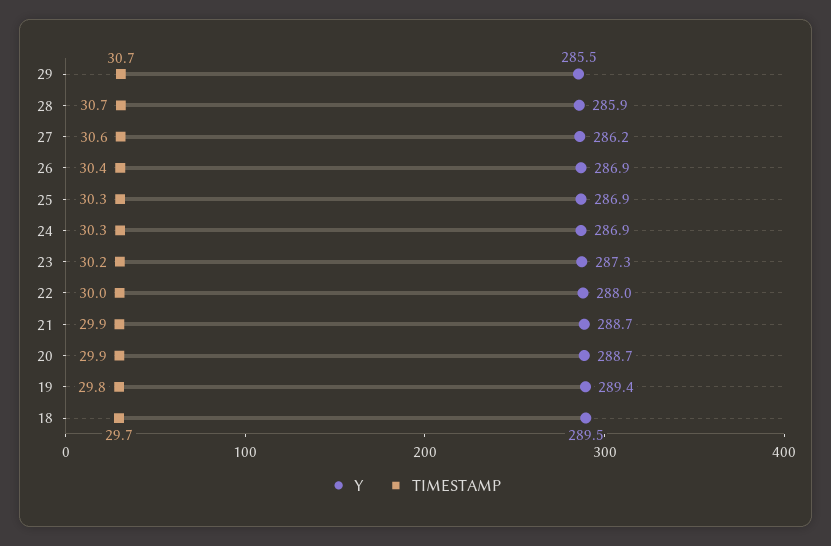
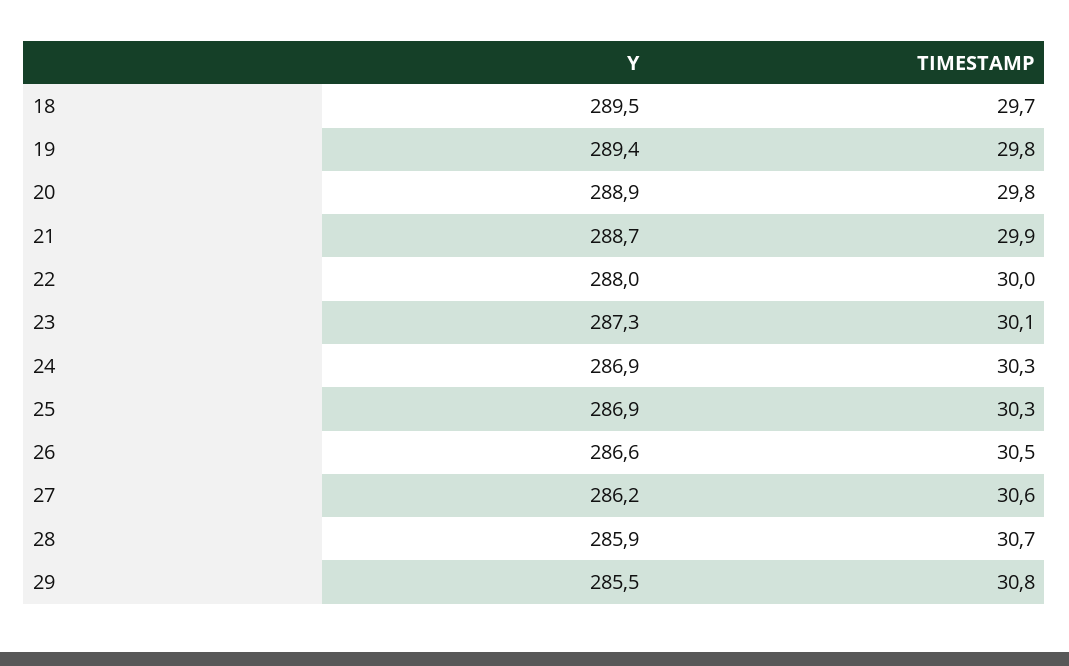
TIMESTAMP, 29: 30.7 -> 30.8
Y, 26: 286.9 -> 286.6
TIMESTAMP, 26: 30.4 -> 30.5
TIMESTAMP, 23: 30.2 -> 30.1
Y, 20: 288.7 -> 288.9
TIMESTAMP, 20: 29.9 -> 29.8

